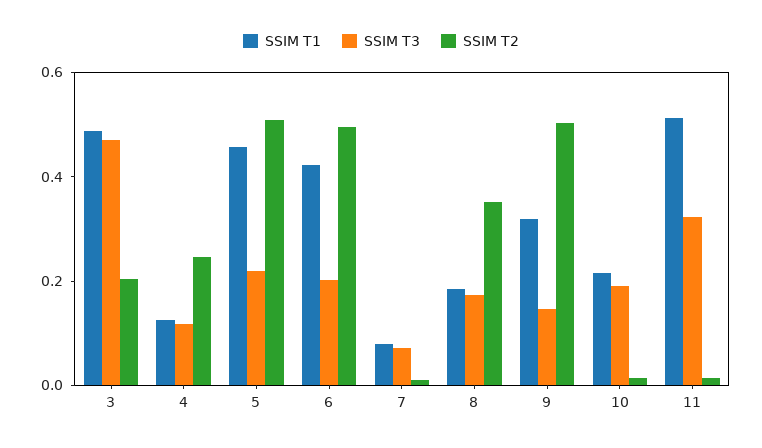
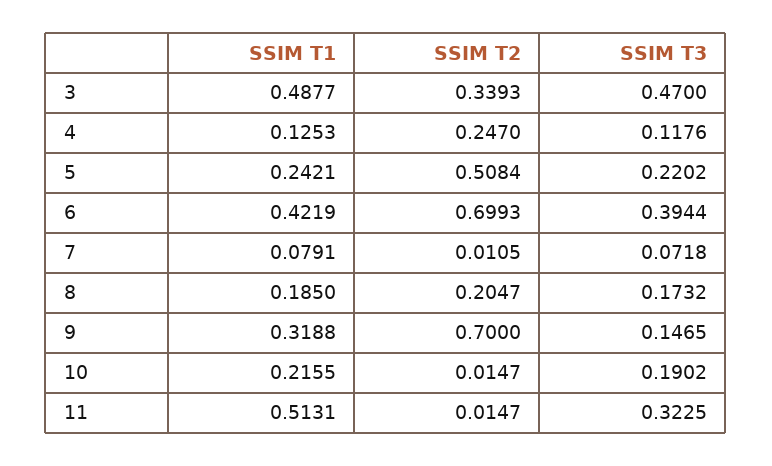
SSIM T2, 3: 0.2 -> 0.3393
SSIM T1, 5: 0.45 -> 0.2421
SSIM T3, 6: 0.2 -> 0.3944
SSIM T2, 6: 0.5 -> 0.6993
SSIM T2, 8: 0.35 -> 0.2047
SSIM T2, 9: 0.5 -> 0.7

